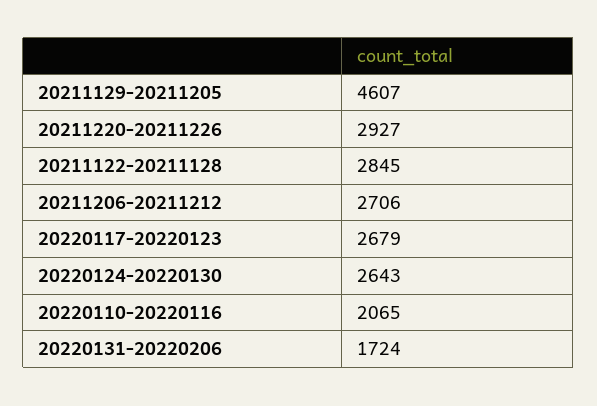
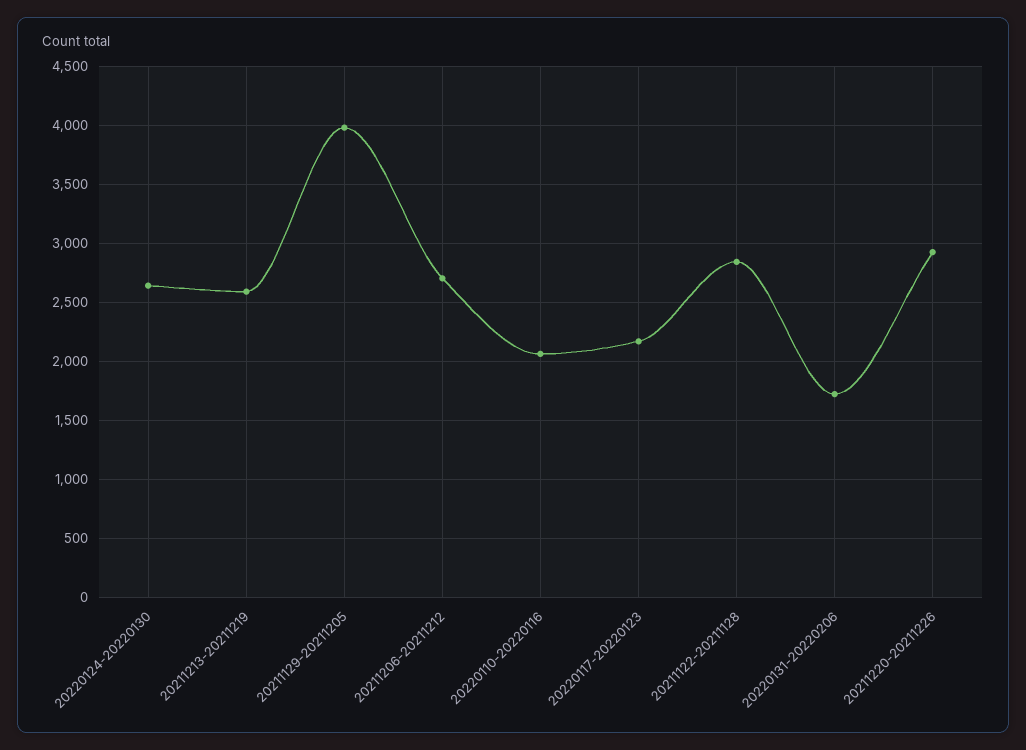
20211129-20211205: 4607 -> 4000
20220117-20220123: 2679 -> 2200
20211213-20211219: none -> 2600

